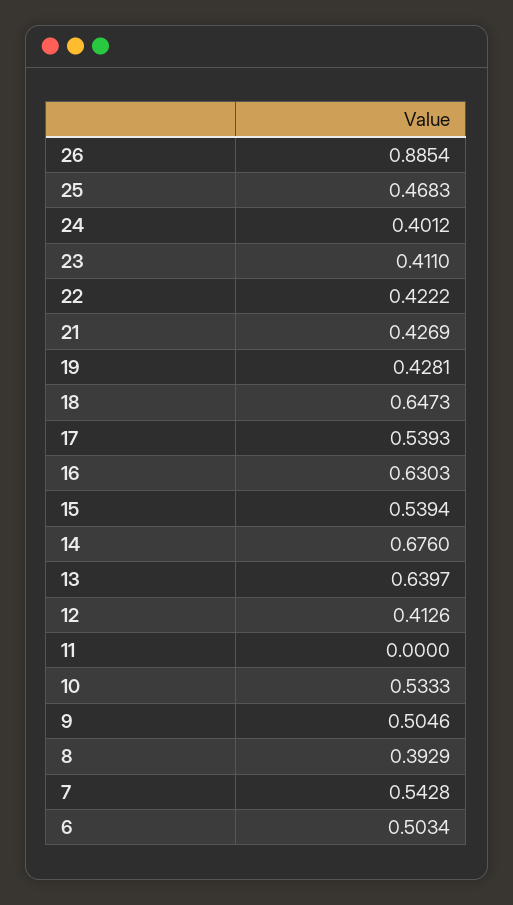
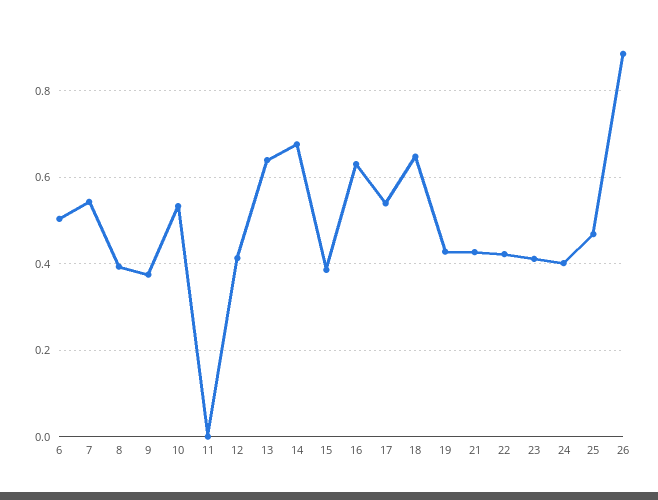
15: 0.5394 -> 0.38
9: 0.5046 -> 0.38

